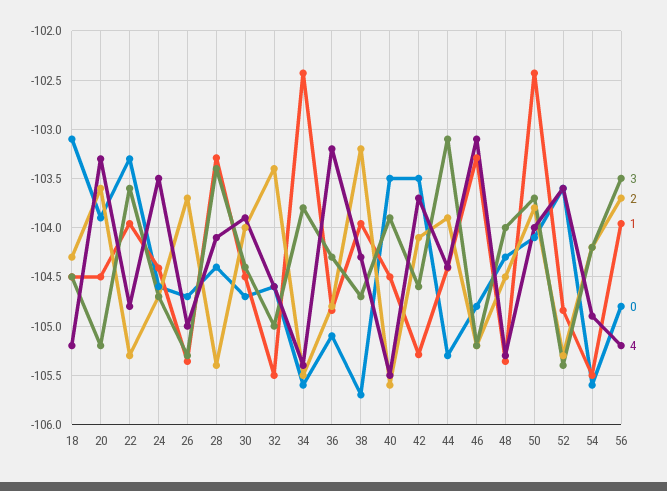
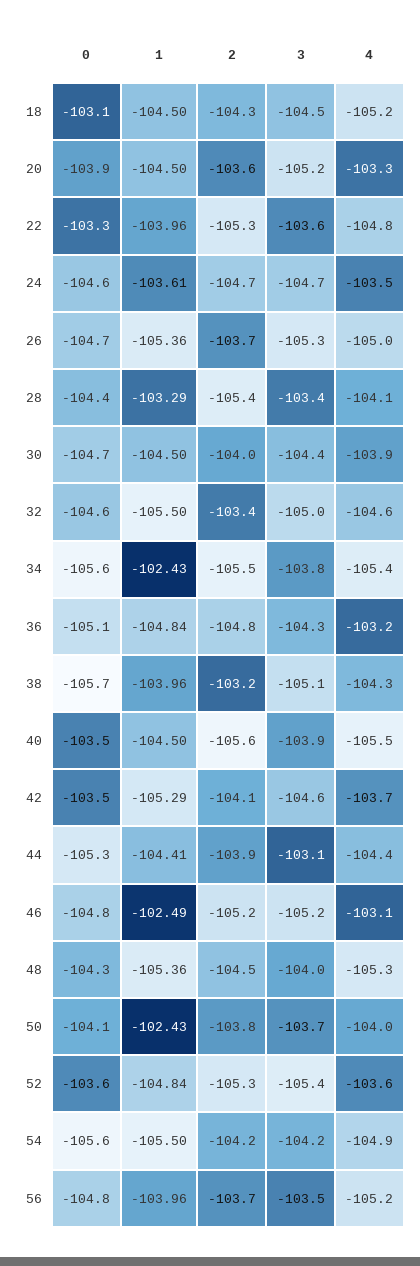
1, 24: -104.4 -> -103.61
3, 38: -104.7 -> -105.1
1, 46: -103.3 -> -102.49

